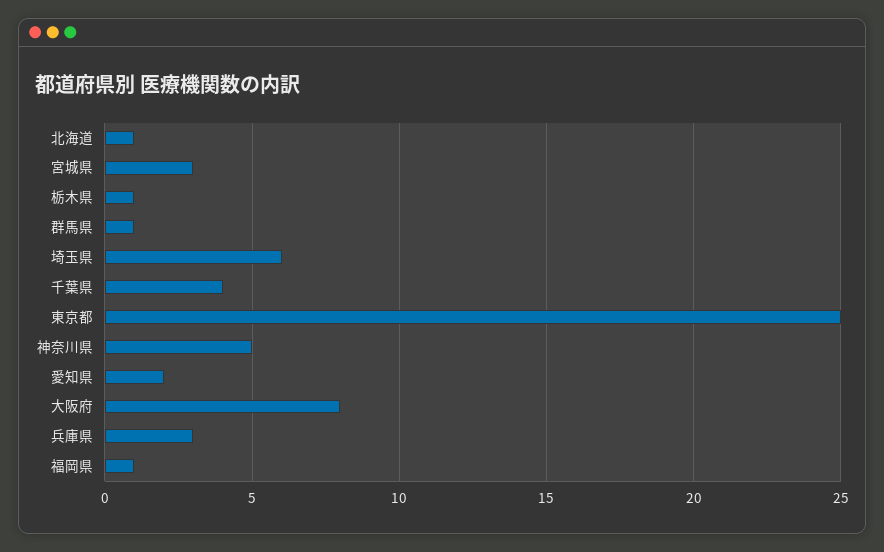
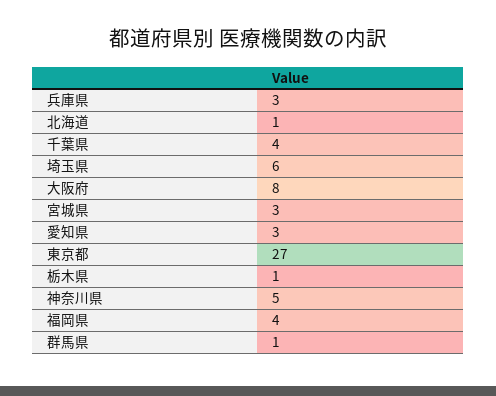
東京都: 25 -> 27
愛知県: 2 -> 3
福岡県: 1 -> 4

